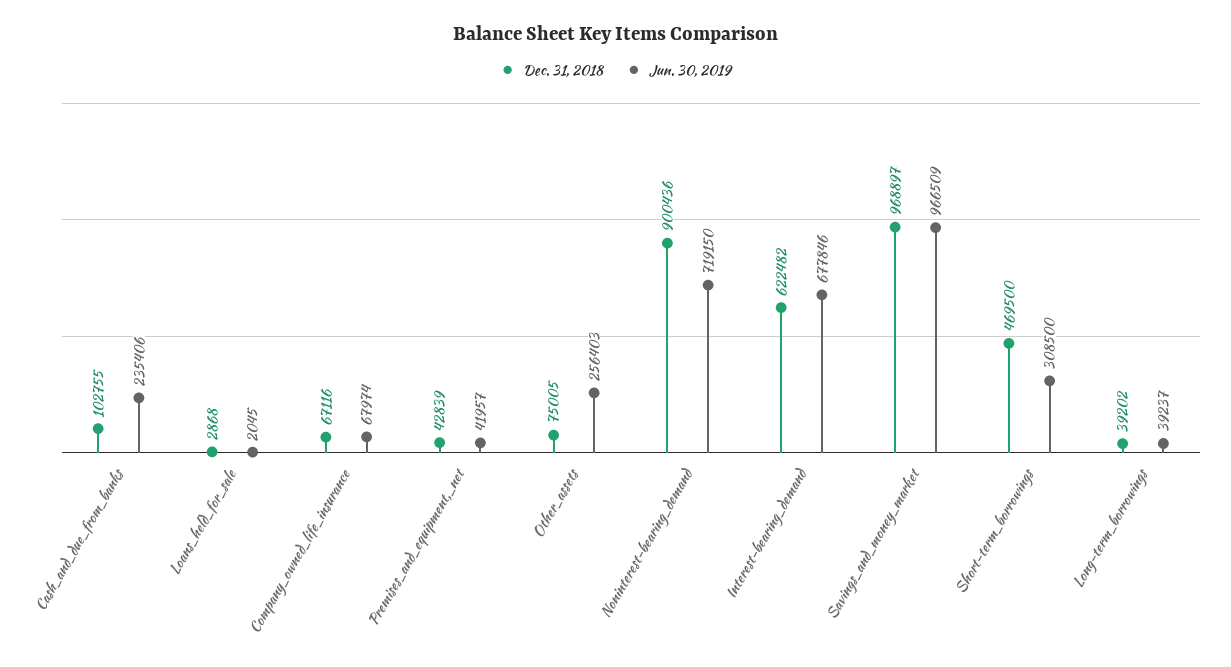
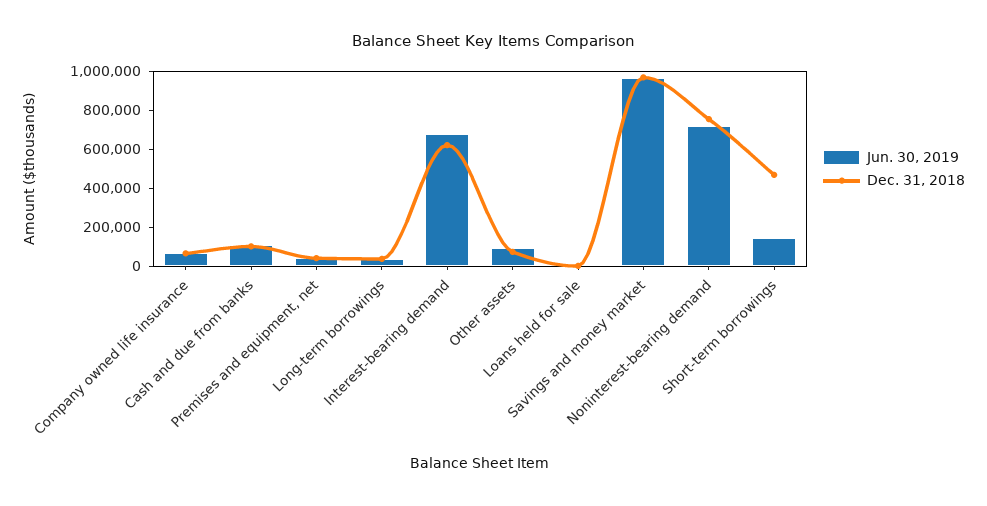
Jun. 30, 2019, Cash_and_due_from_banks: 235406 -> 100000
Jun. 30, 2019, Other_assets: 256403 -> 100000
Dec. 31, 2018, Noninterest-bearing_demand: 900436 -> 750000
Jun. 30, 2019, Short-term_borrowings: 308500 -> 150000

